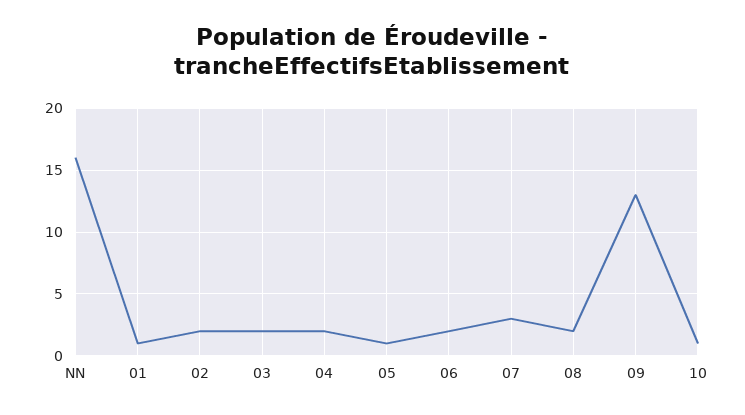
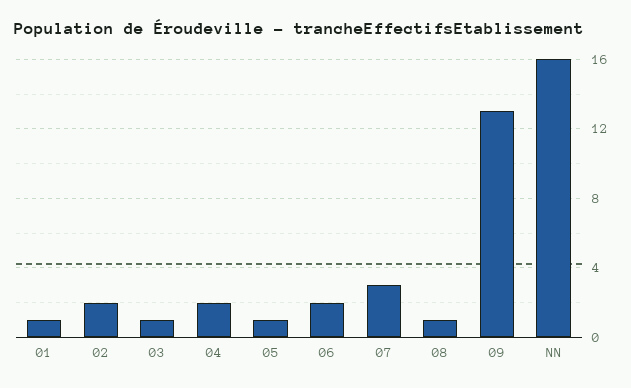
03: 2 -> 1
08: 2 -> 1
10: 1 -> none

